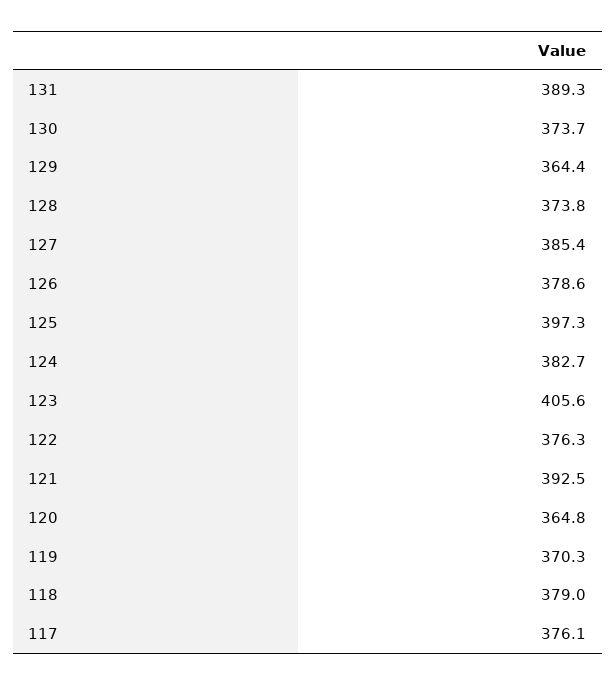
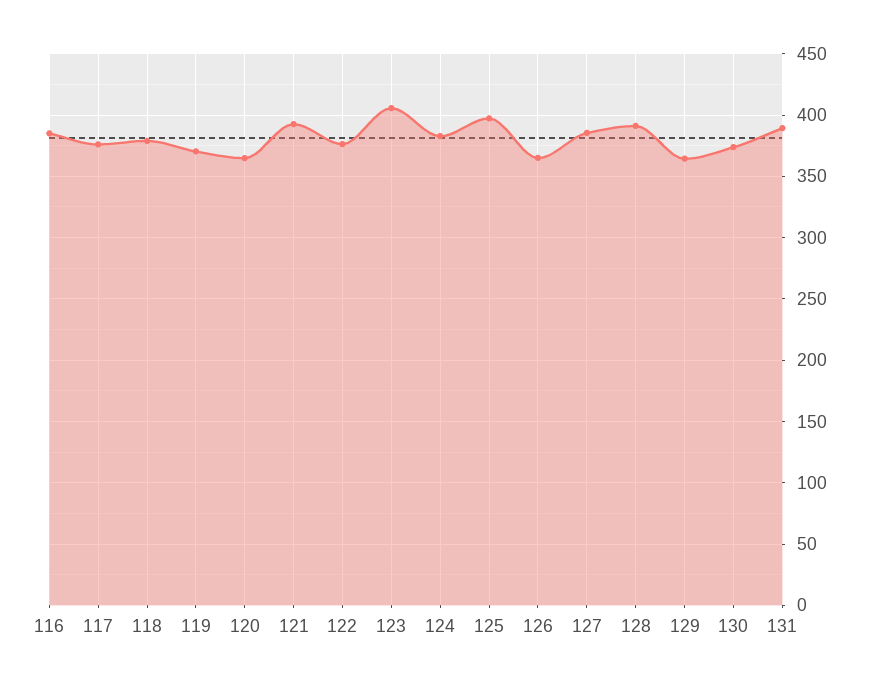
128: 373.8 -> 390
126: 378.6 -> 365
116: none -> 385

